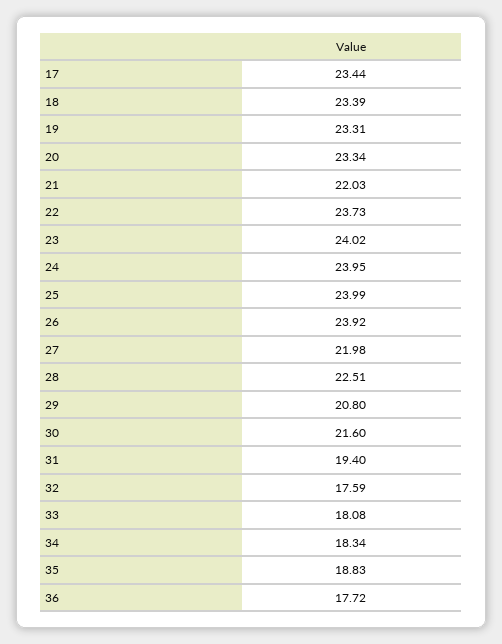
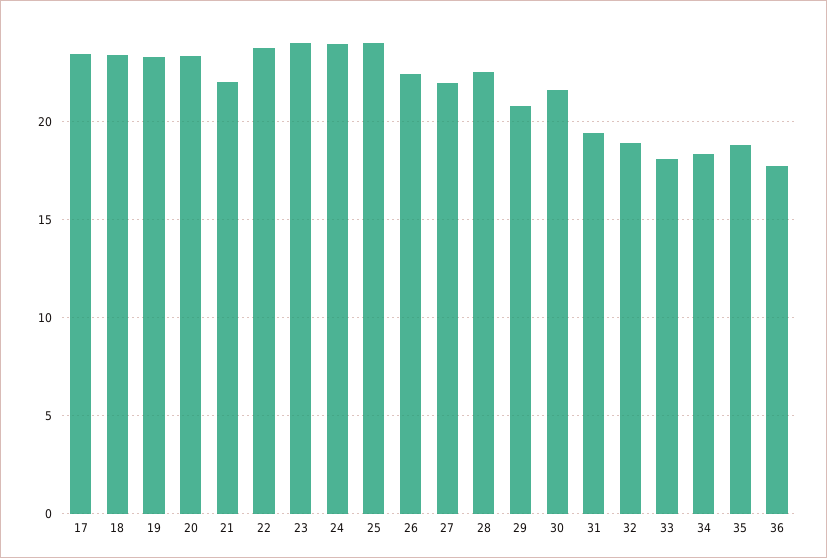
26: 23.92 -> 22.5
32: 17.59 -> 19

